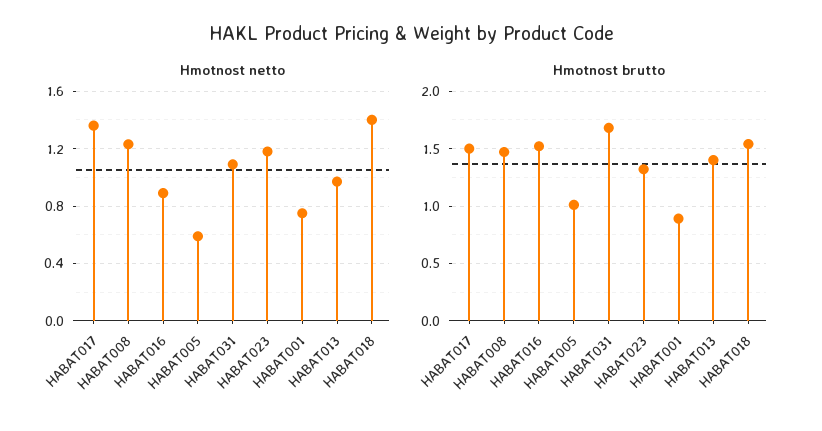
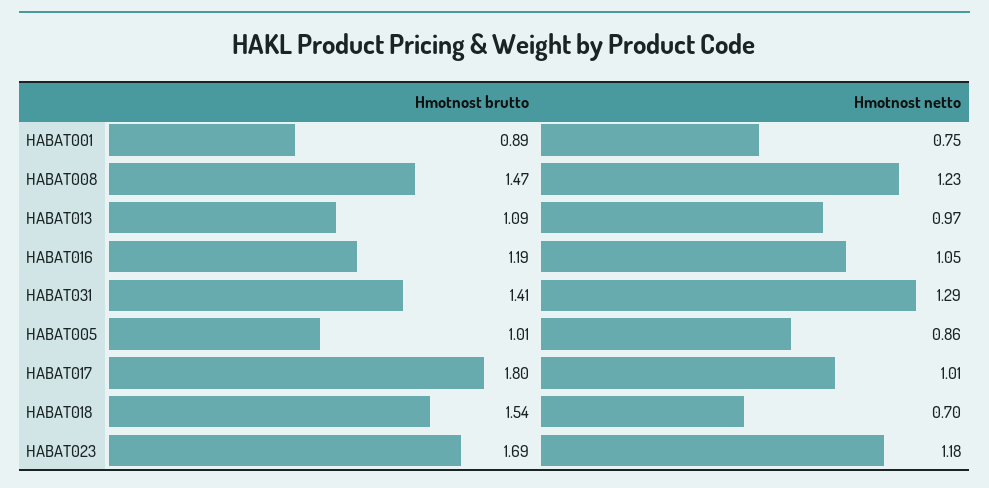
Hmotnost netto, HABAT017: 1.35 -> 1.01
Hmotnost netto, HABAT016: 0.9 -> 1.05
Hmotnost netto, HABAT005: 0.6 -> 0.86
Hmotnost netto, HABAT031: 1.1 -> 1.29
Hmotnost netto, HABAT018: 1.4 -> 0.7
Hmotnost brutto, HABAT017: 1.5 -> 1.8
Hmotnost brutto, HABAT016: 1.5 -> 1.19
Hmotnost brutto, HABAT031: 1.7 -> 1.41
Hmotnost brutto, HABAT023: 1.3 -> 1.69
Hmotnost brutto, HABAT013: 1.4 -> 1.09

